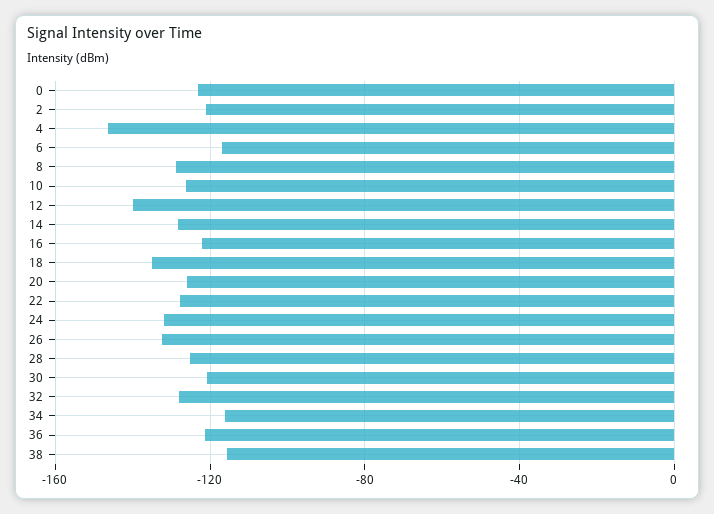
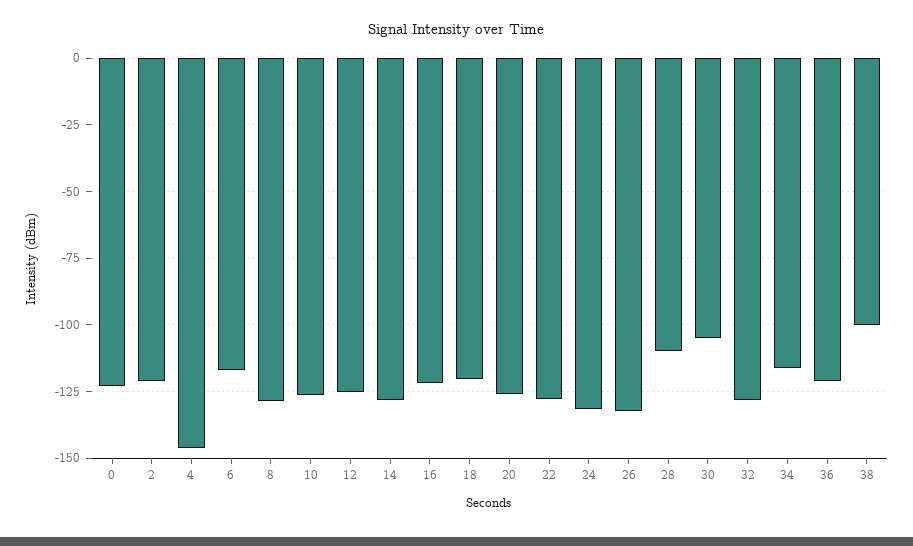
12: -140 -> -125
18: -135 -> -120
28: -125 -> -110
30: -120 -> -105
38: -115 -> -100

